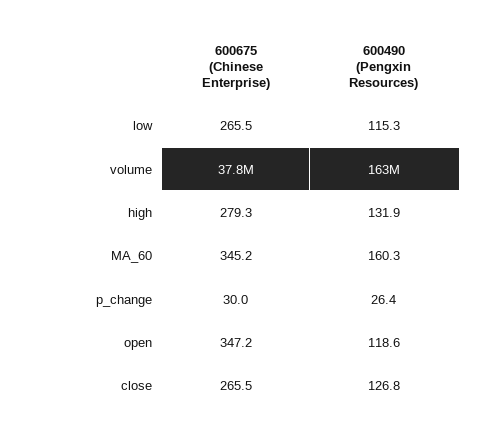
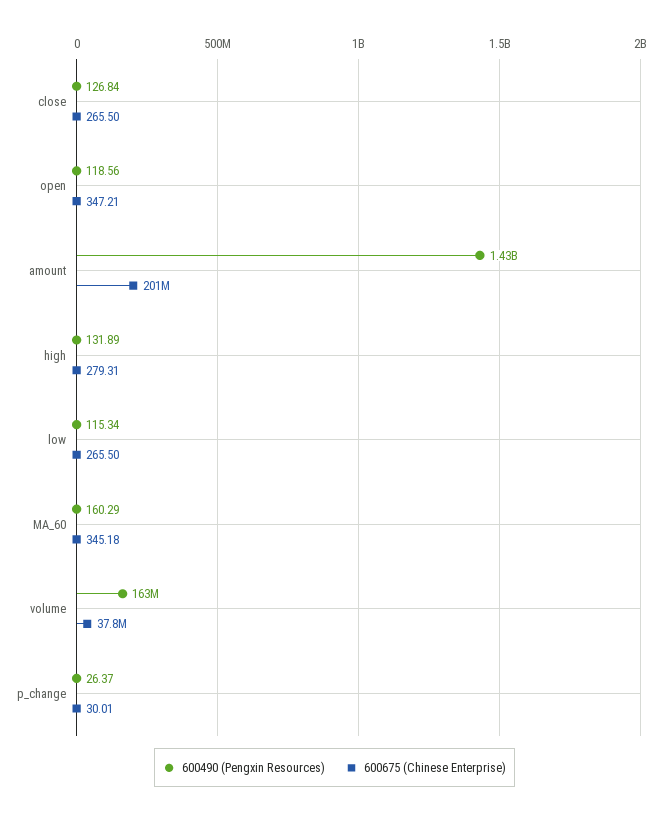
600490 (Pengxin Resources), amount: none -> 1430000000
600675 (Chinese Enterprise), amount: none -> 201000000

